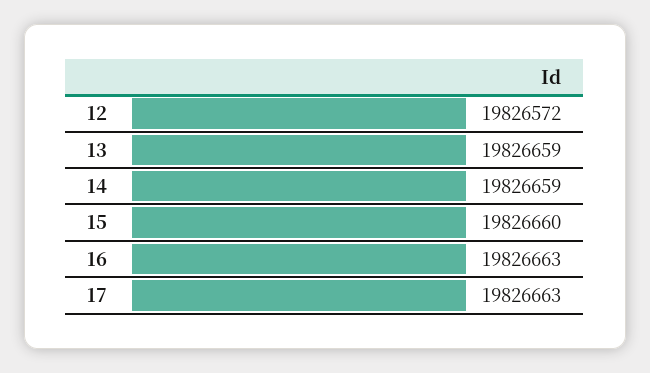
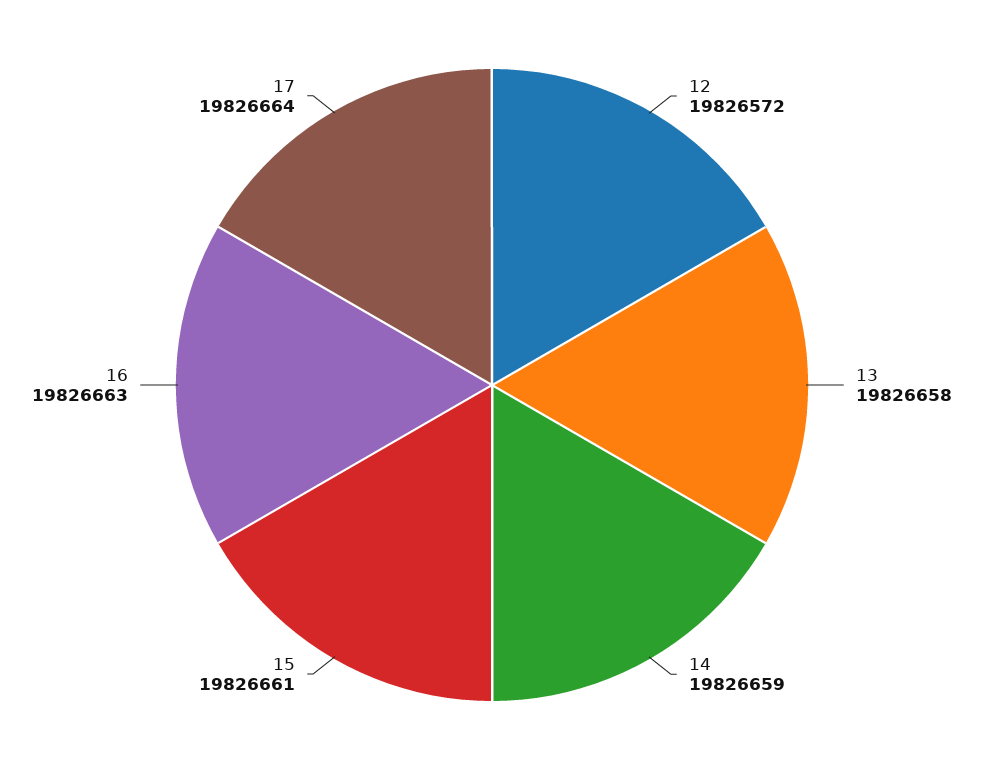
13: 19826659 -> 19826658
15: 19826660 -> 19826661
17: 19826663 -> 19826664

